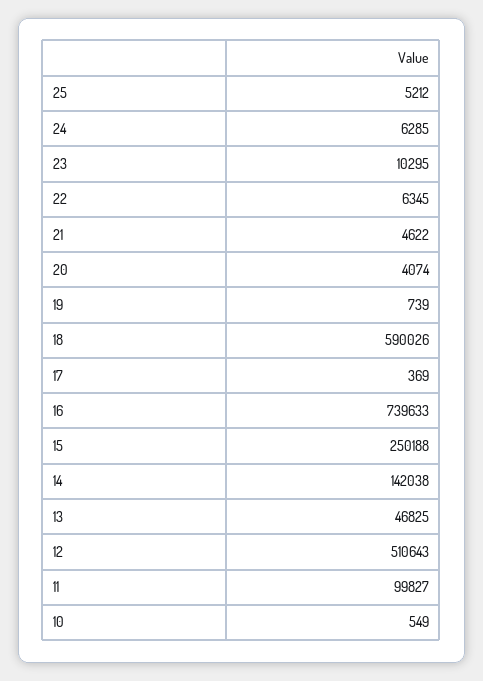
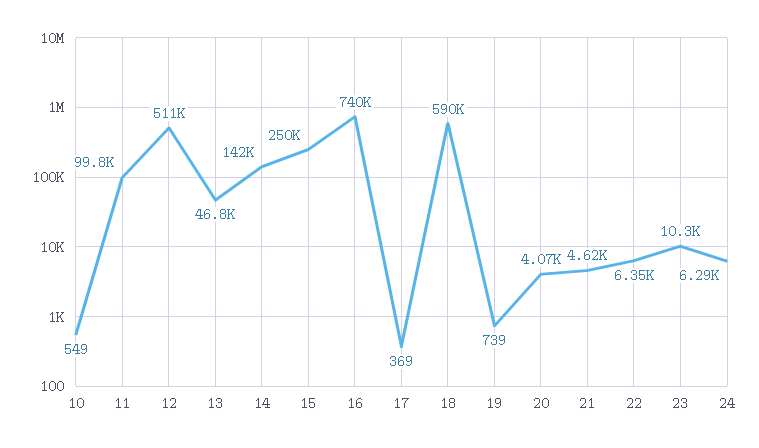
25: 5212 -> none

